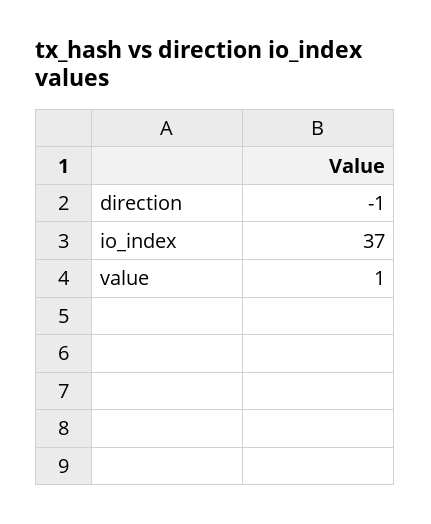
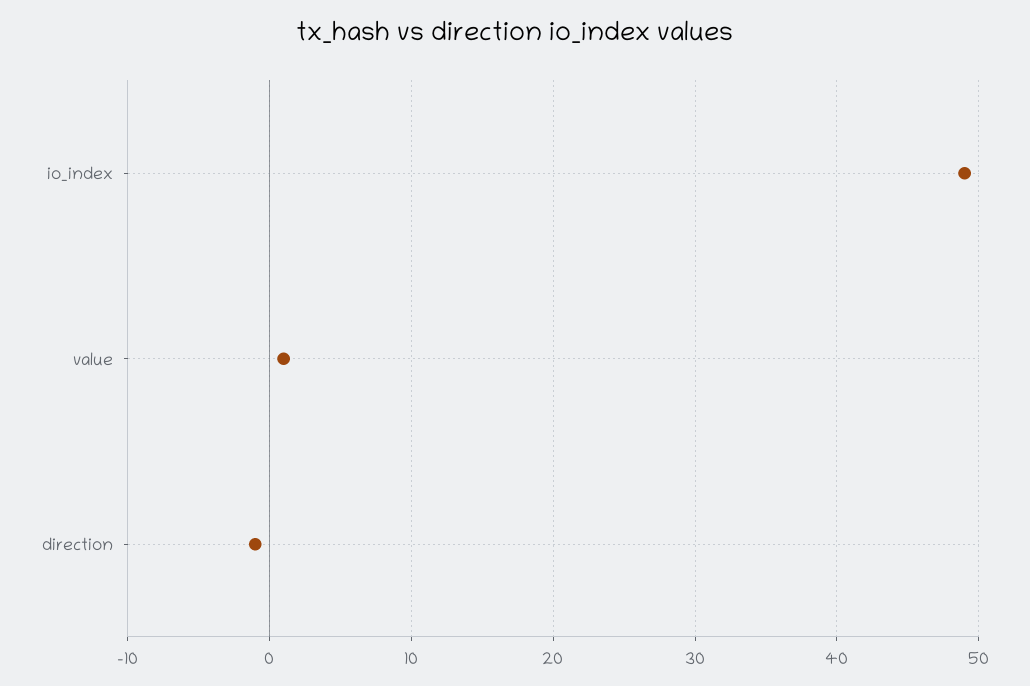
io_index: 37 -> 49

